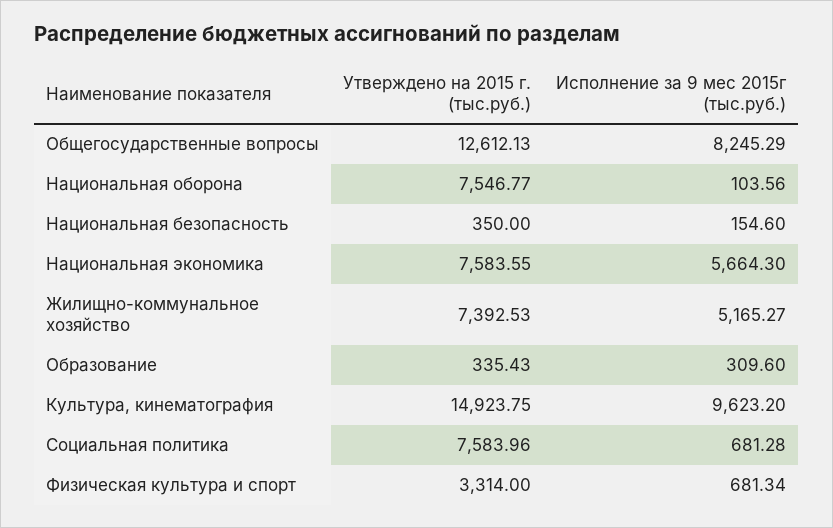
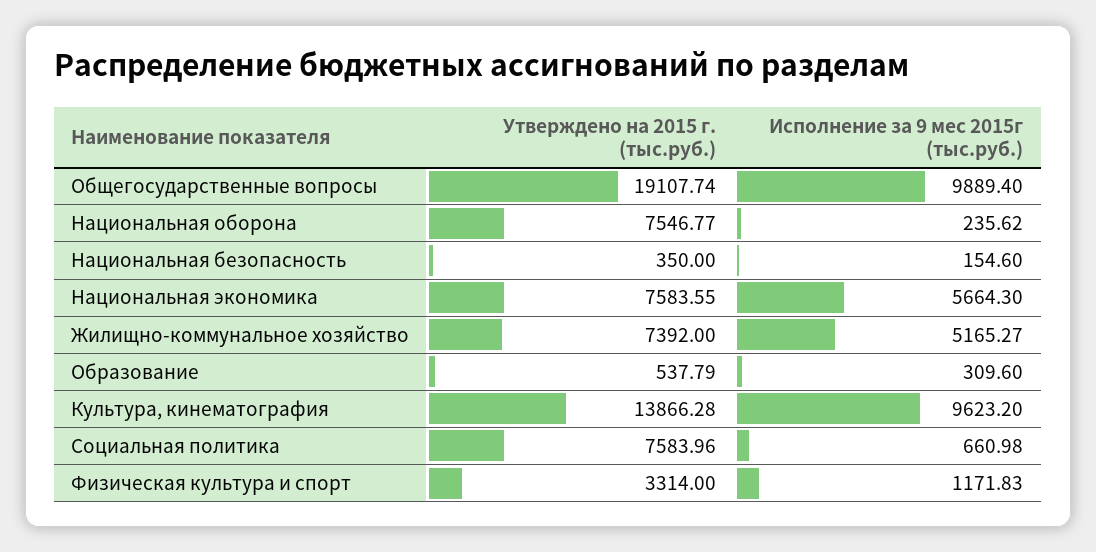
Утверждено на 2015 г. (тыс.руб.), Общегосударственные вопросы: 12612.13 -> 19107.74
Исполнение за 9 мес 2015г (тыс.руб.), Общегосударственные вопросы: 8245.29 -> 9889.4
Исполнение за 9 мес 2015г (тыс.руб.), Национальная оборона: 103.56 -> 235.62
Утверждено на 2015 г. (тыс.руб.), Жилищно-коммунальное хозяйство: 7392.53 -> 7392
Утверждено на 2015 г. (тыс.руб.), Образование: 335.43 -> 537.79
Утверждено на 2015 г. (тыс.руб.), Культура, кинематография: 14923.75 -> 13866.28
Исполнение за 9 мес 2015г (тыс.руб.), Социальная политика: 681.28 -> 660.98
Исполнение за 9 мес 2015г (тыс.руб.), Физическая культура и спорт: 681.34 -> 1171.83

